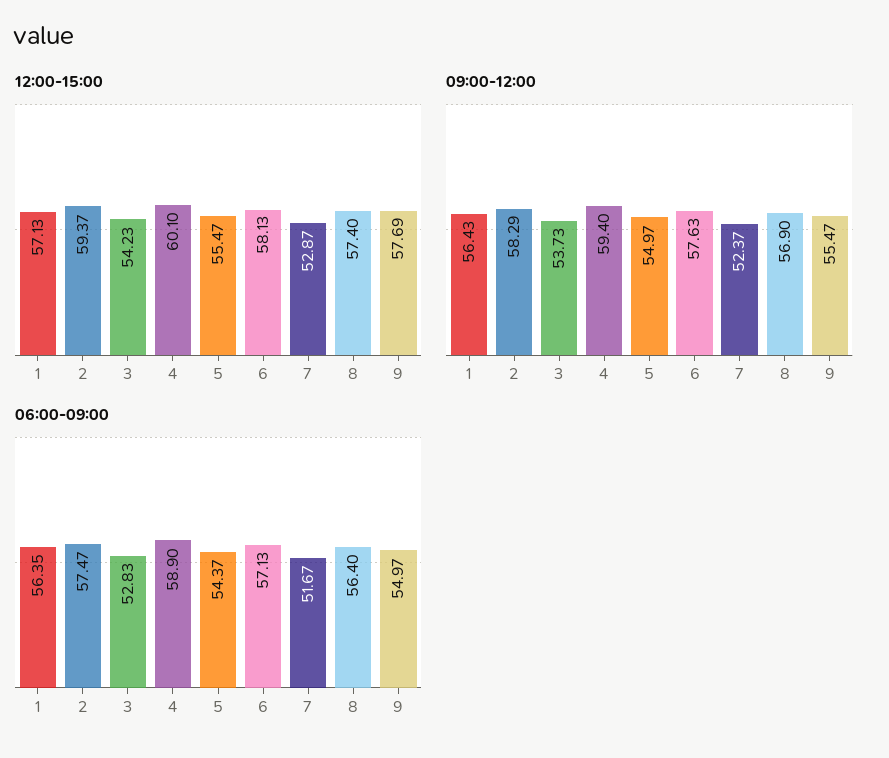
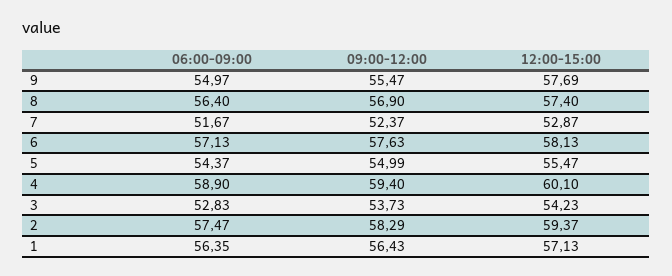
09:00-12:00, 5: 54.97 -> 54.99

